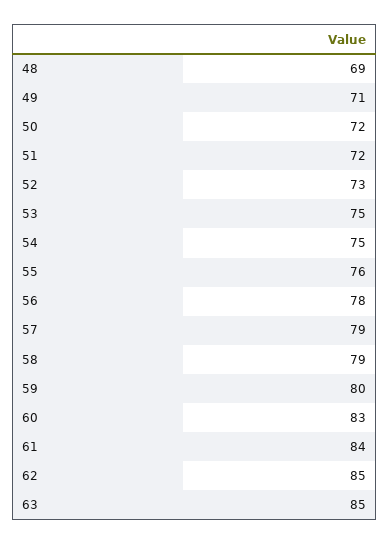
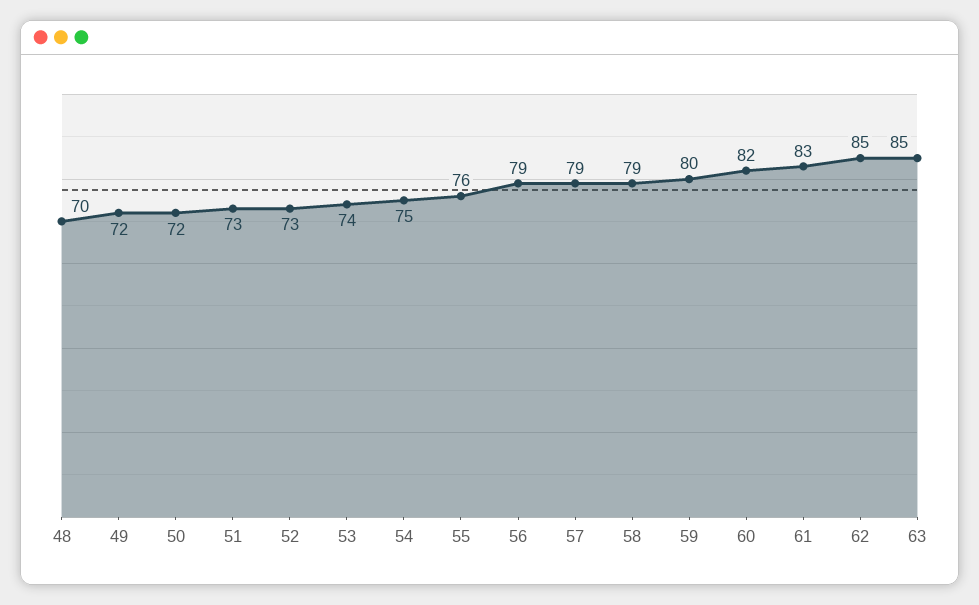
48: 69 -> 70
49: 71 -> 72
51: 72 -> 73
53: 75 -> 74
56: 78 -> 79
60: 83 -> 82
61: 84 -> 83

